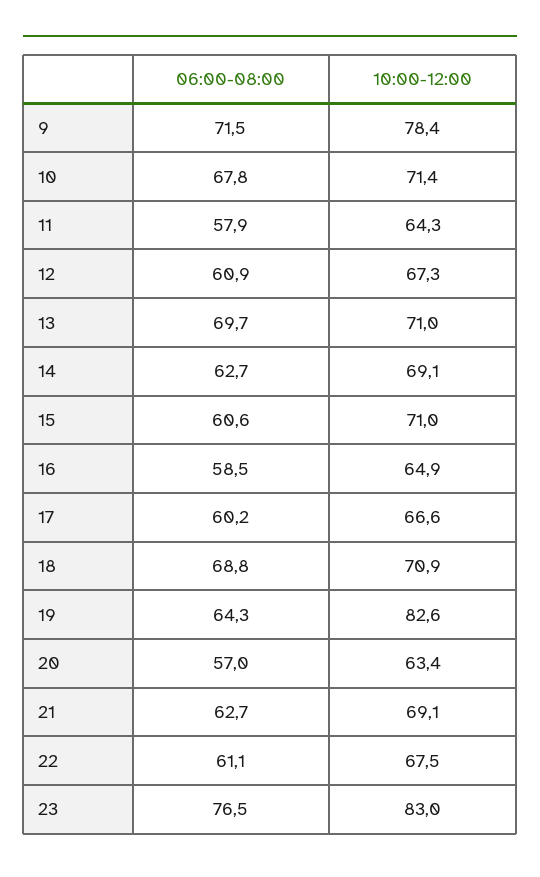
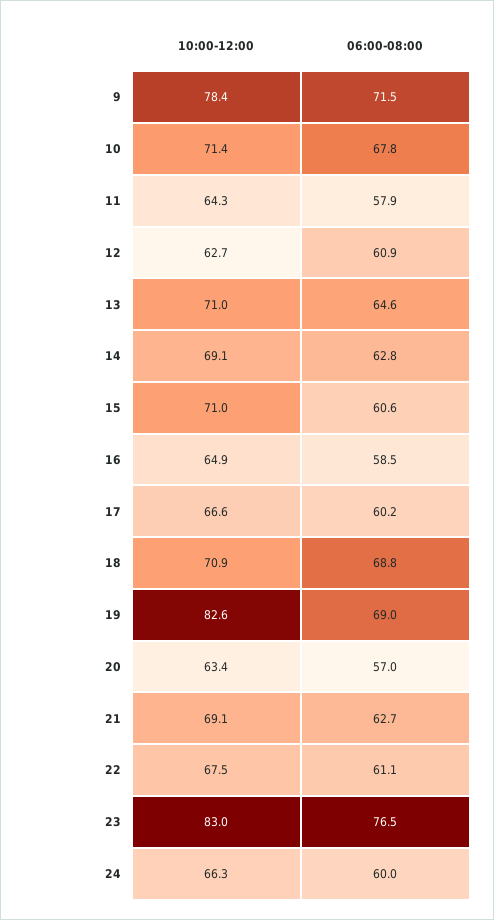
10:00-12:00, 12: 67.3 -> 62.7
06:00-08:00, 13: 69.7 -> 64.6
06:00-08:00, 14: 62.7 -> 62.8
06:00-08:00, 19: 64.3 -> 69
10:00-12:00, 24: none -> 66.3
06:00-08:00, 24: none -> 60

